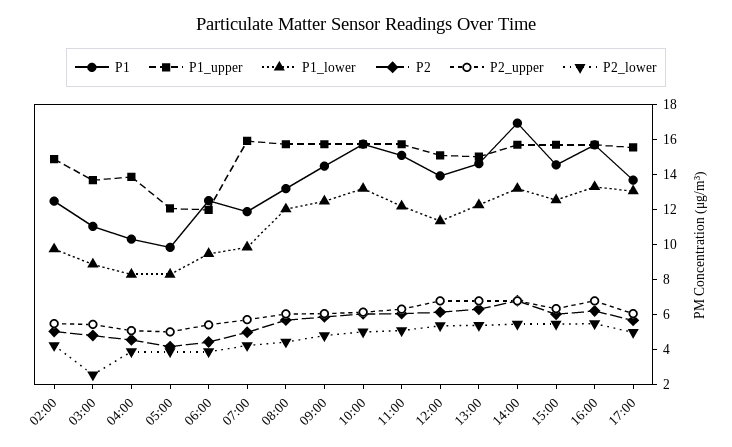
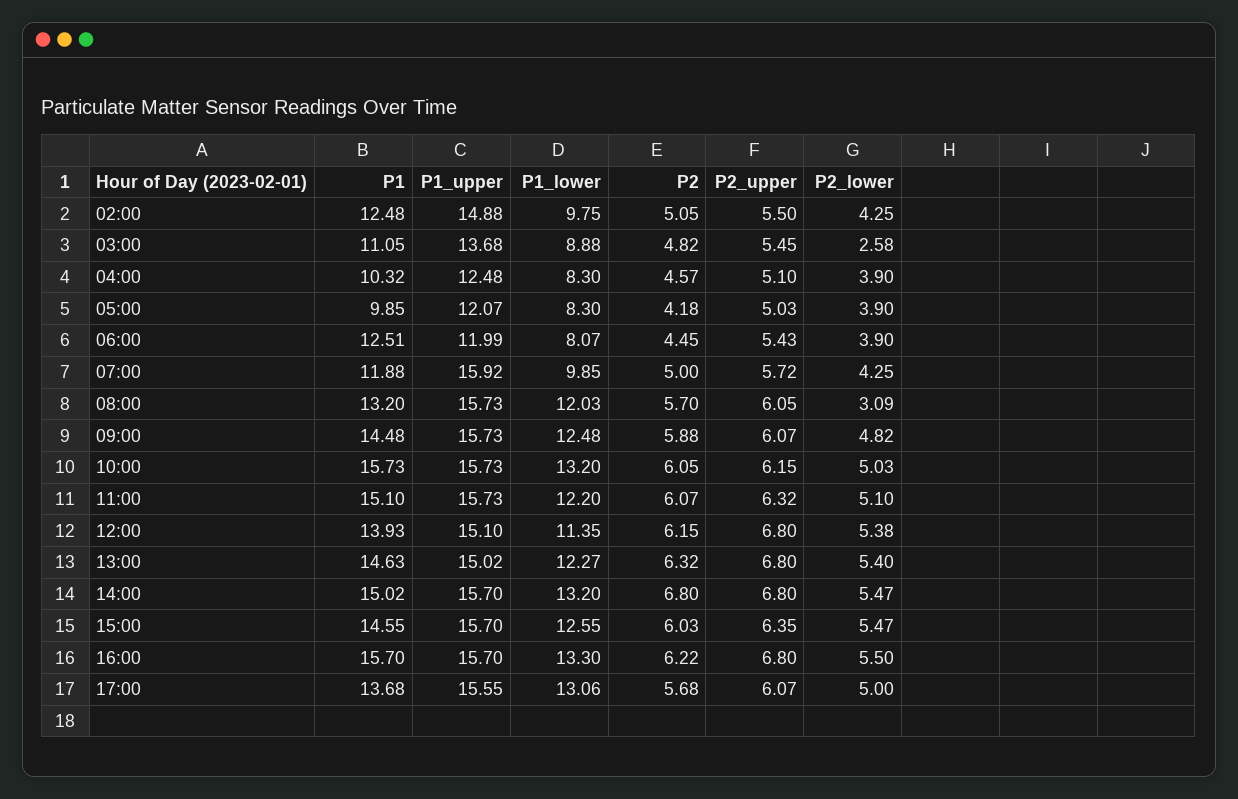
P1_upper, 04:00: 14 -> 12.48
P1_lower, 06:00: 9.5 -> 8.07
P2_lower, 08:00: 4.5 -> 3.09
P1, 14:00: 17 -> 15.02

